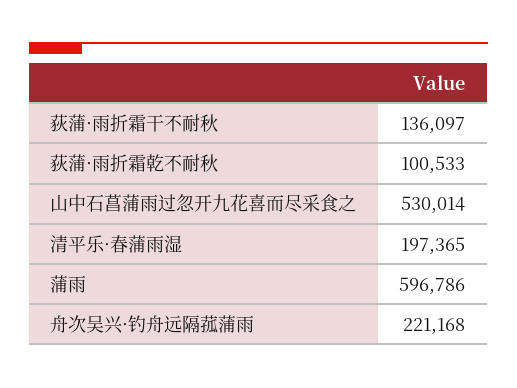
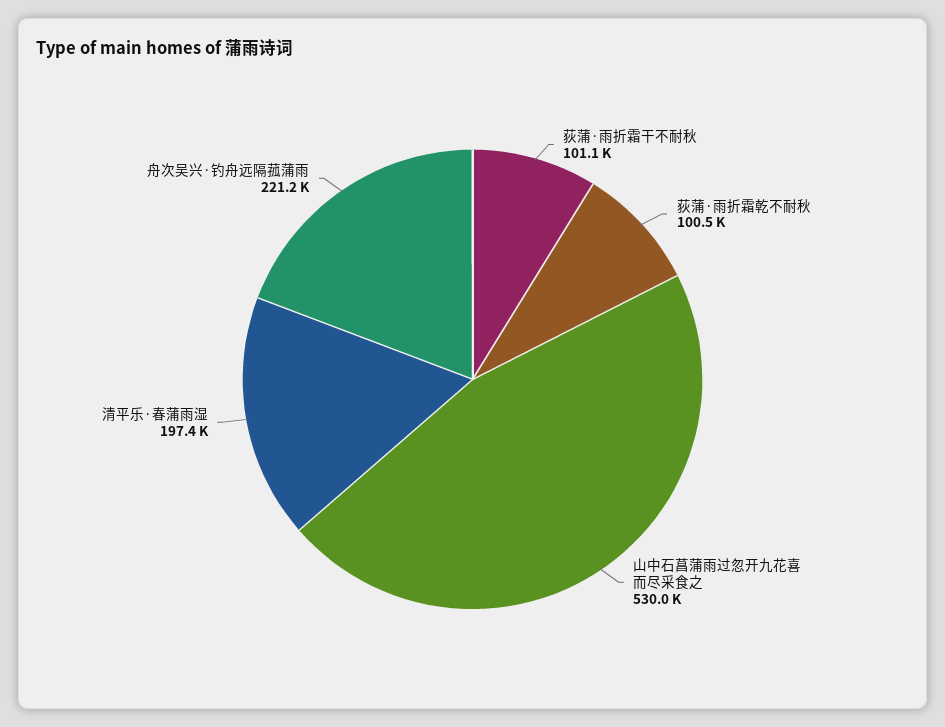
荻蒲·雨折霜干不耐秋: 136097 -> 101100
蒲雨: 596786 -> none

